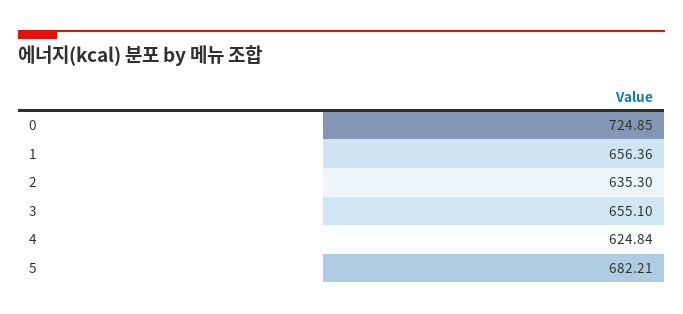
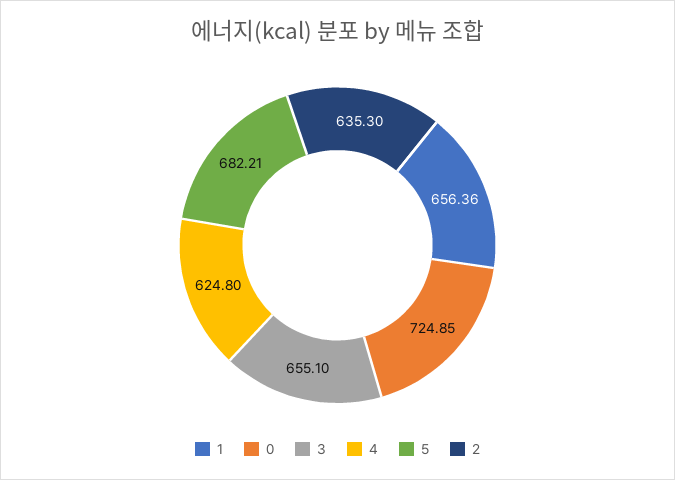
4: 624.84 -> 624.8

